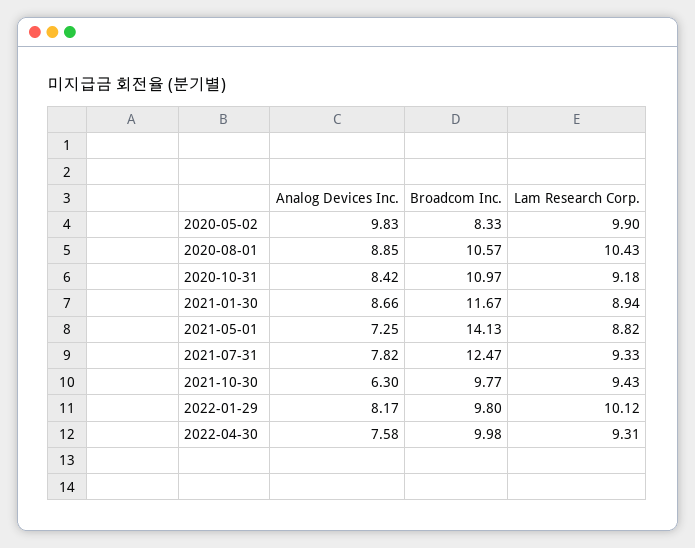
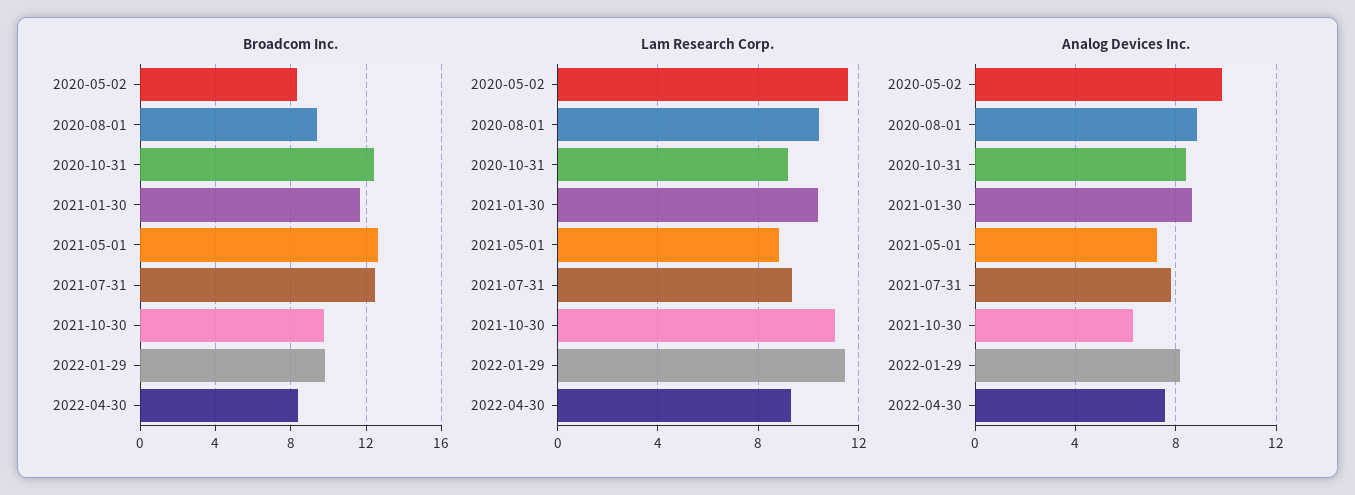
Lam Research Corp., 2020-05-02: 9.9 -> 11.5
Broadcom Inc., 2020-08-01: 10.57 -> 9.5
Broadcom Inc., 2020-10-31: 10.97 -> 12.5
Lam Research Corp., 2021-01-30: 8.94 -> 10.5
Broadcom Inc., 2021-05-01: 14.13 -> 12.5
Lam Research Corp., 2021-10-30: 9.43 -> 11
Lam Research Corp., 2022-01-29: 10.12 -> 11.5
Broadcom Inc., 2022-04-30: 9.98 -> 8.5

